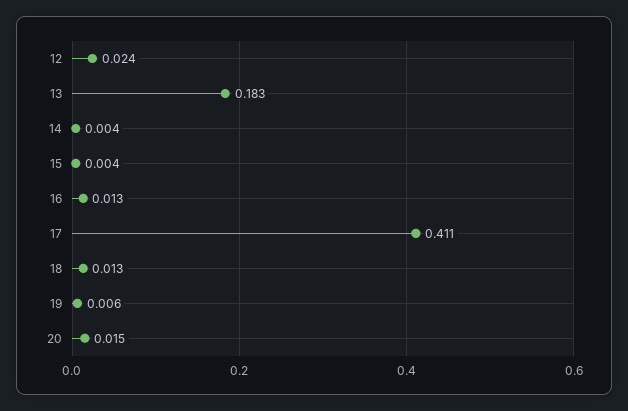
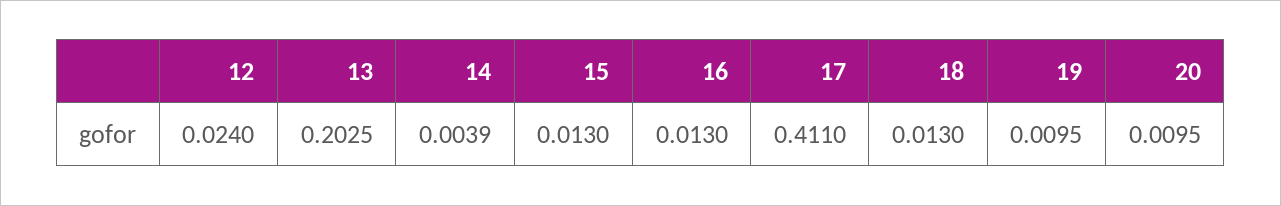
13: 0.183 -> 0.2025
15: 0.004 -> 0.013
19: 0.006 -> 0.0095
20: 0.015 -> 0.0095

